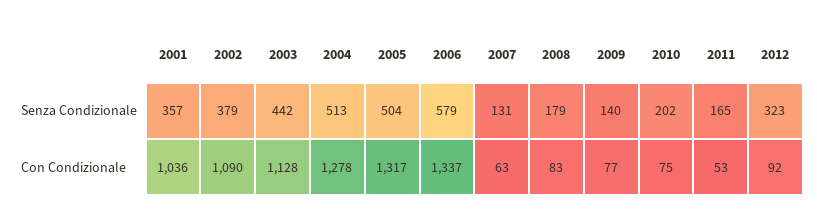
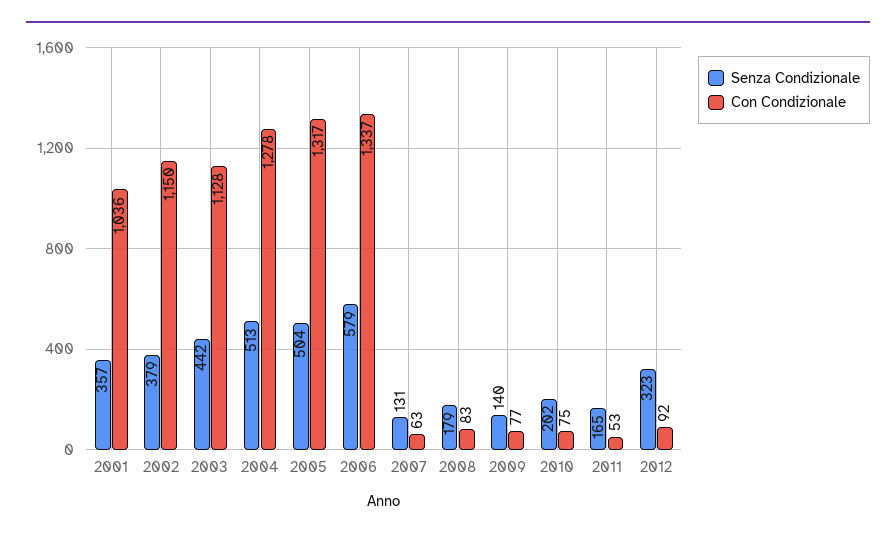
Con Condizionale, 2002: 1090 -> 1150

